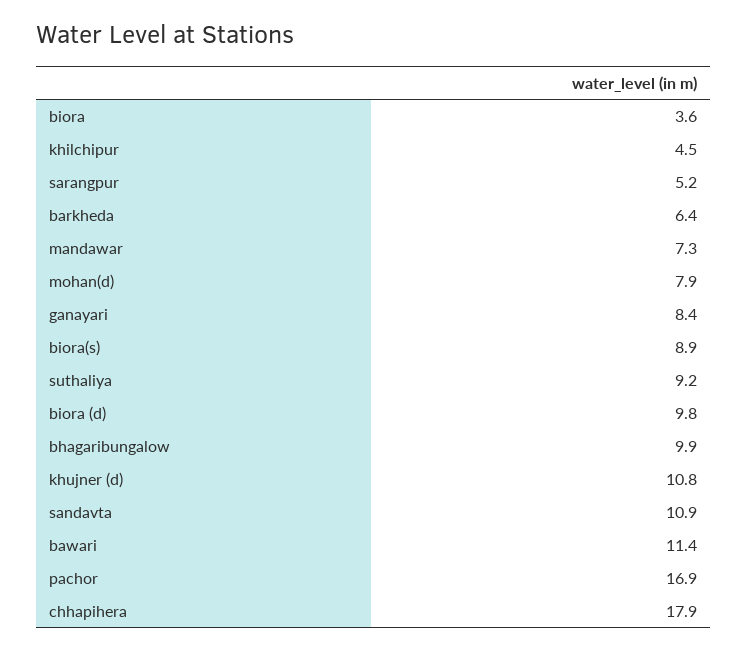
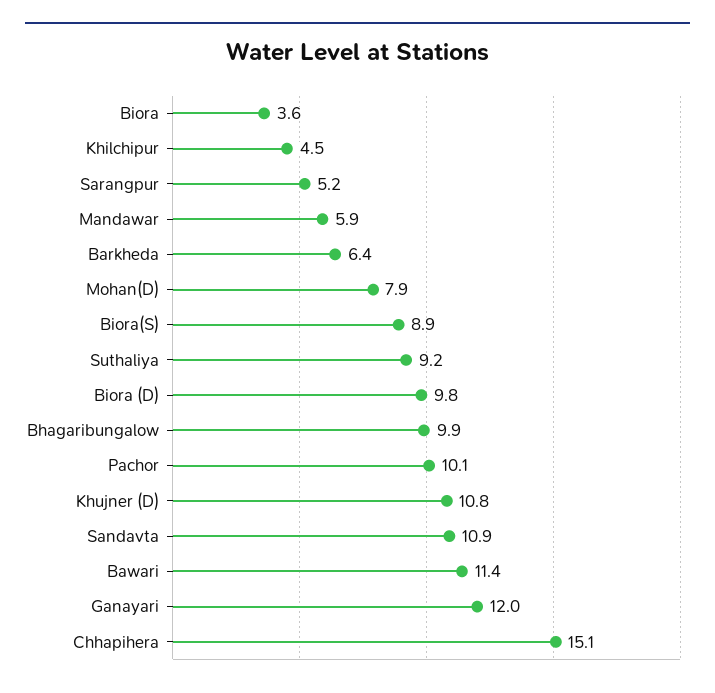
mandawar: 7.3 -> 5.9
ganayari: 8.4 -> 12
pachor: 16.9 -> 10.1
chhapihera: 17.9 -> 15.1

